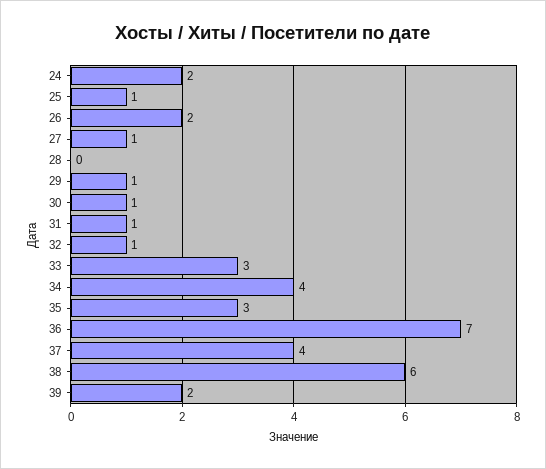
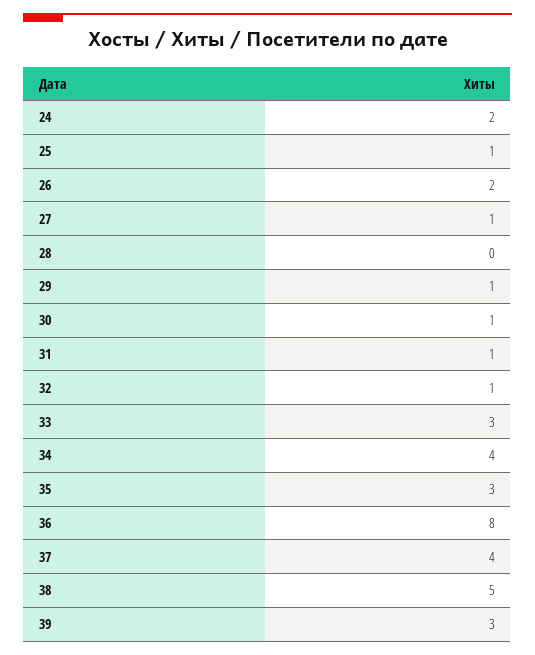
36: 7 -> 8
38: 6 -> 5
39: 2 -> 3

